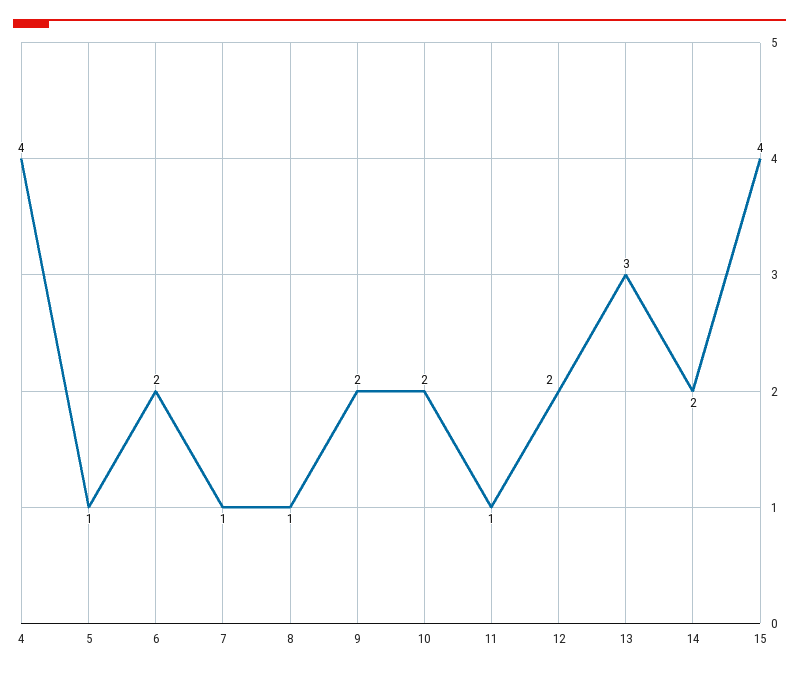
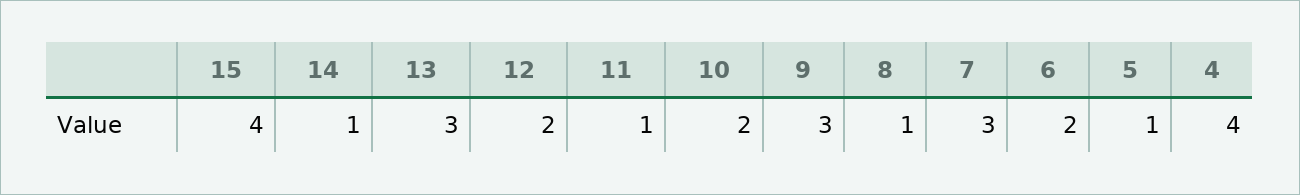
7: 1 -> 3
9: 2 -> 3
14: 2 -> 1

